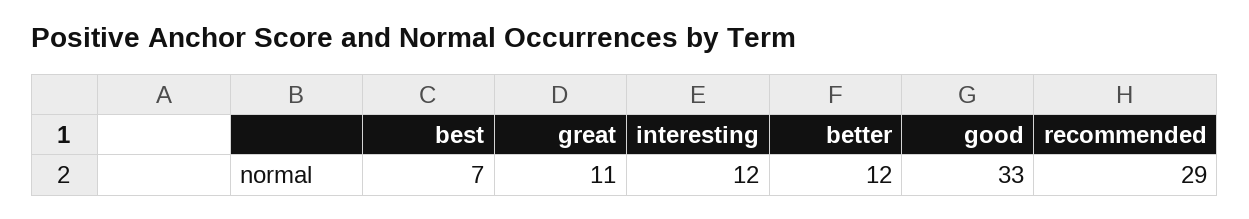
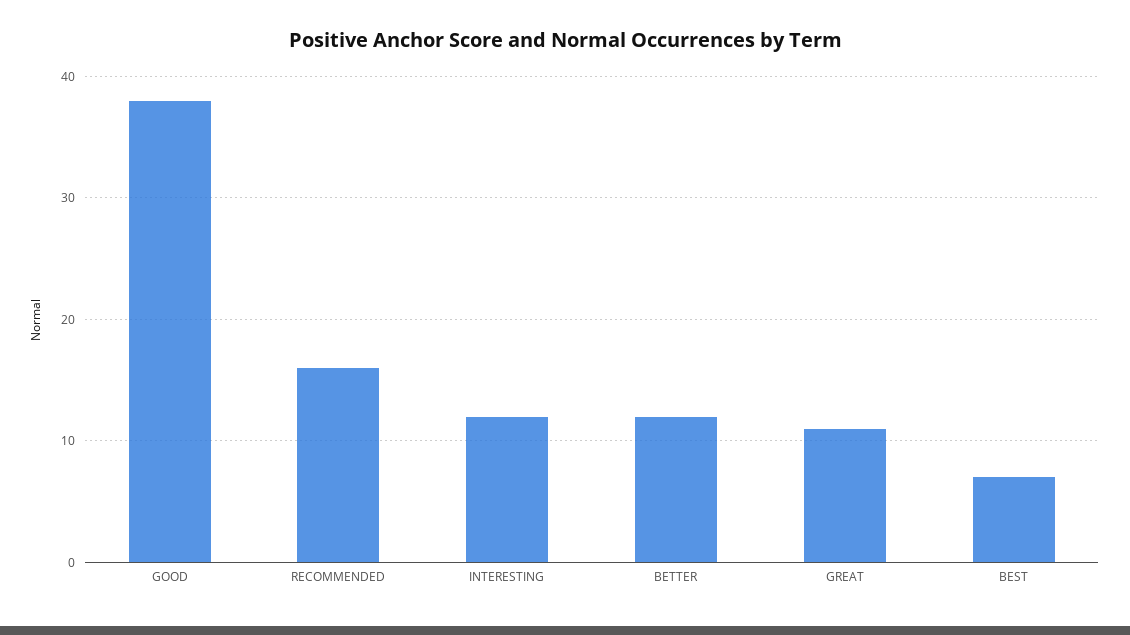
good: 33 -> 38
recommended: 29 -> 16

